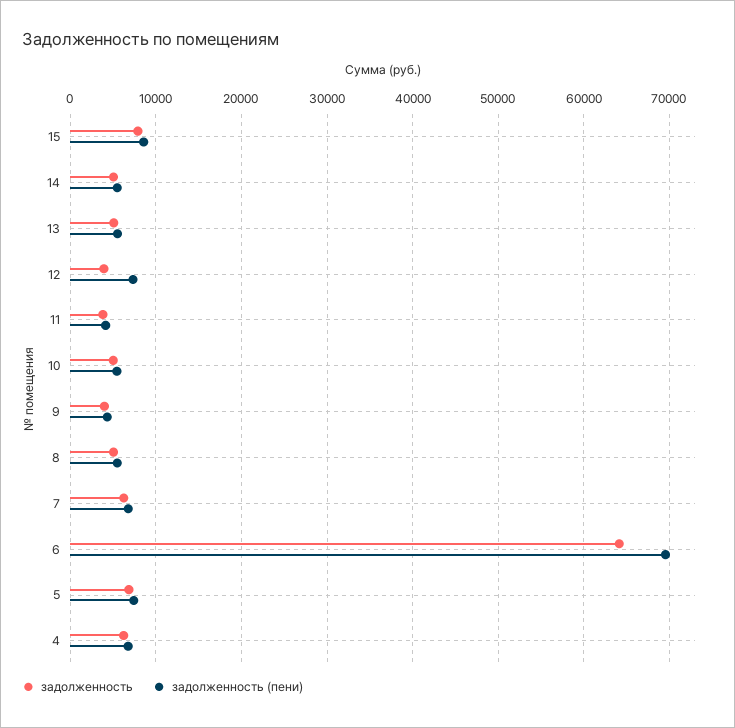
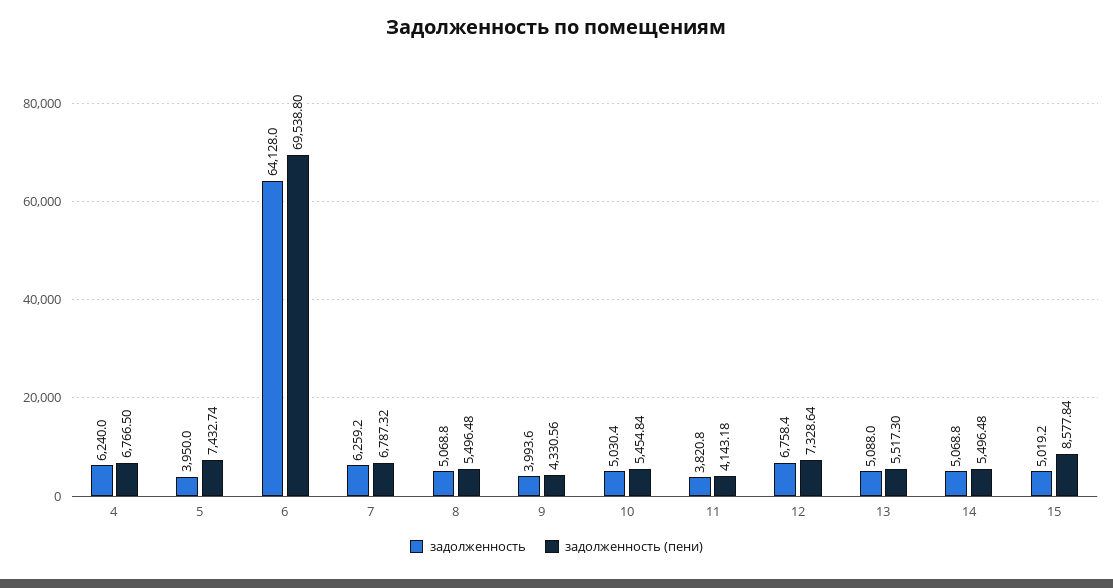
задолженность, 15: 8000 -> 5019.2
задолженность, 12: 4000 -> 6758.4
задолженность, 5: 7000 -> 3950

